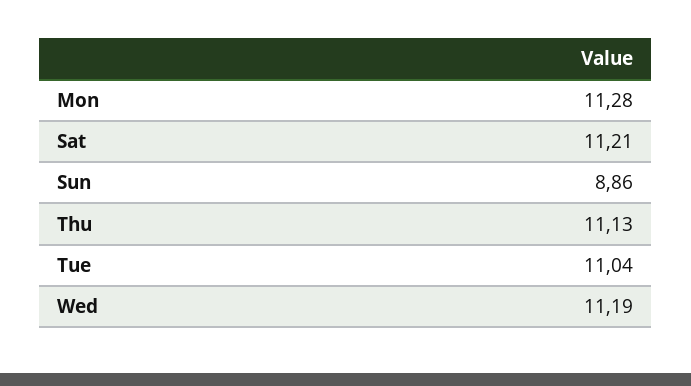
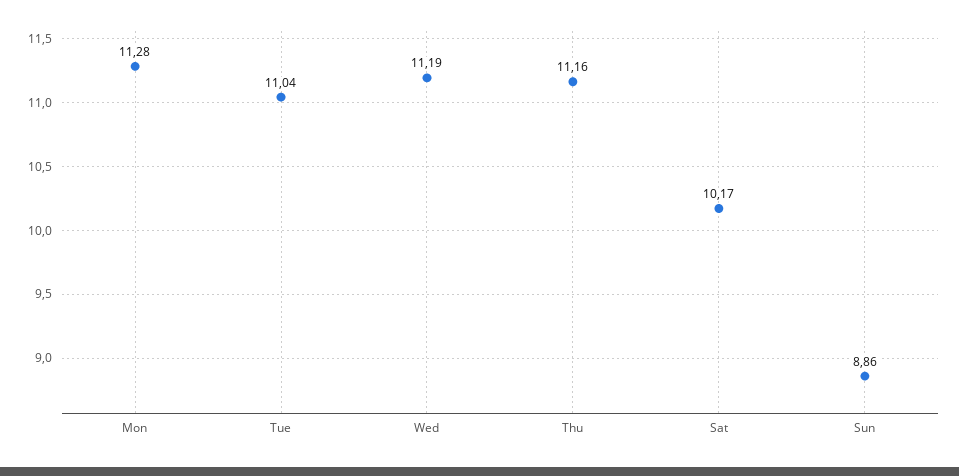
Sat: 11.21 -> 10.17
Thu: 11.13 -> 11.16

